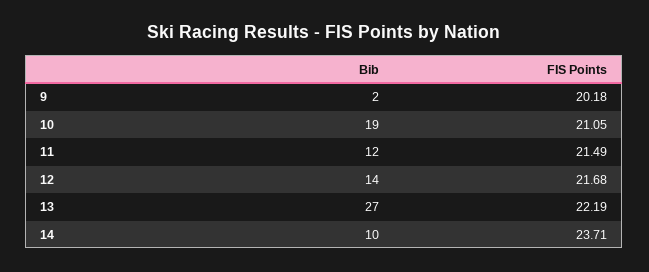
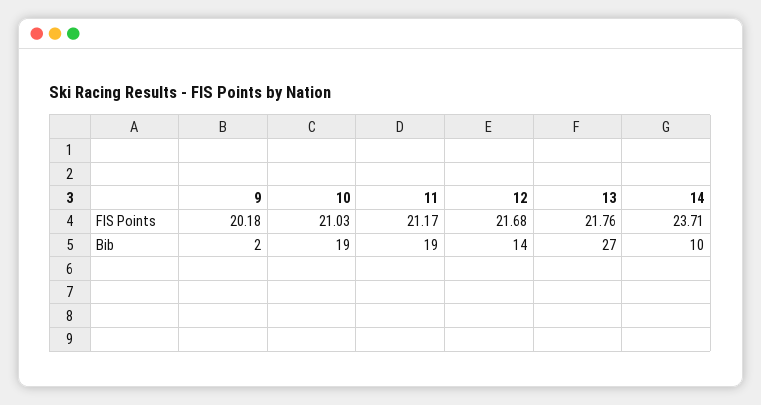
FIS Points, 10: 21.05 -> 21.03
Bib, 11: 12 -> 19
FIS Points, 11: 21.49 -> 21.17
FIS Points, 13: 22.19 -> 21.76

